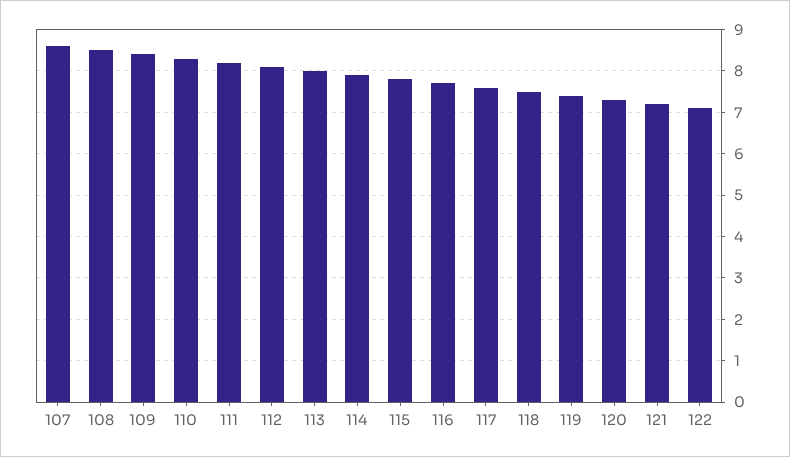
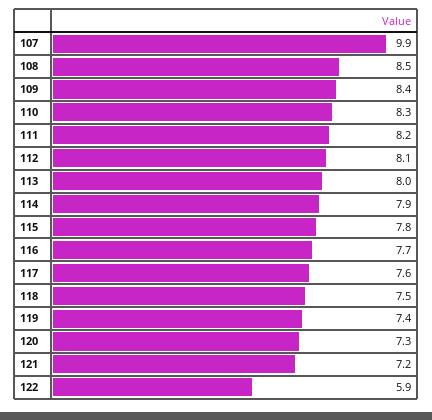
107: 8.5 -> 9.9
122: 7 -> 5.9

